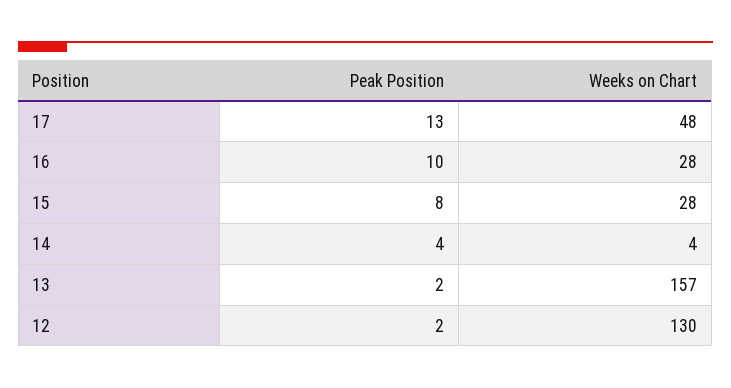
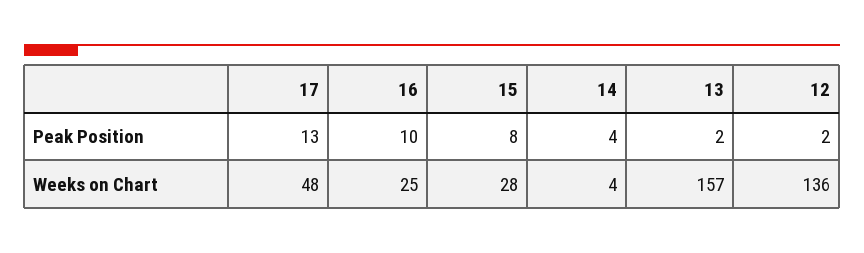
Weeks on Chart, 16: 28 -> 25
Weeks on Chart, 12: 130 -> 136

